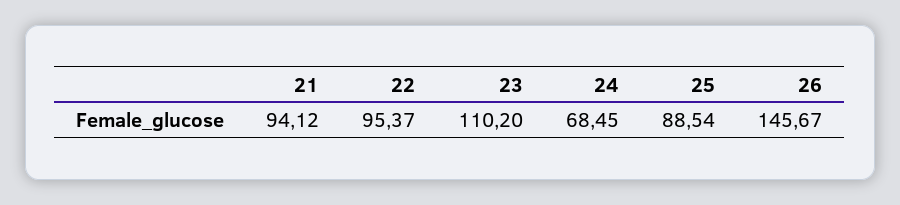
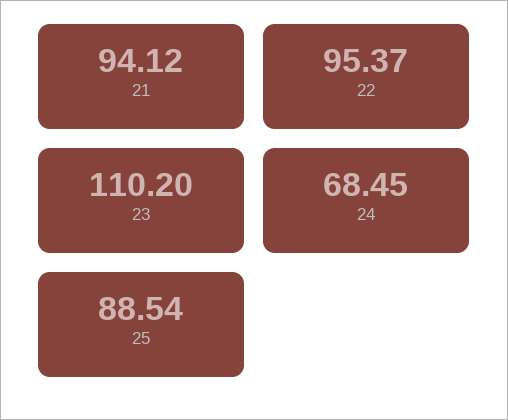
26: 145.67 -> none

